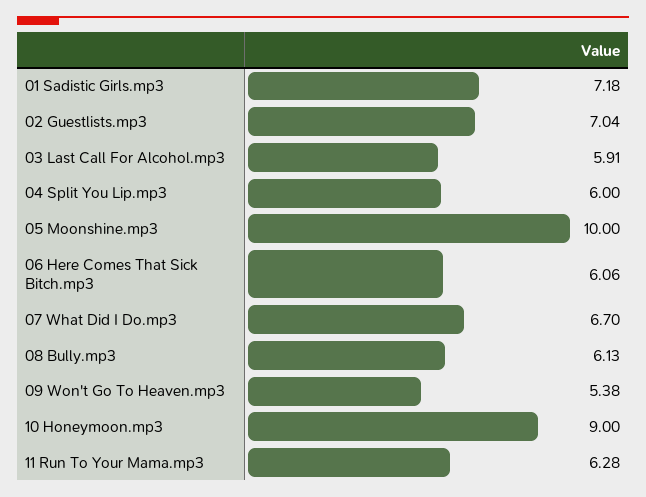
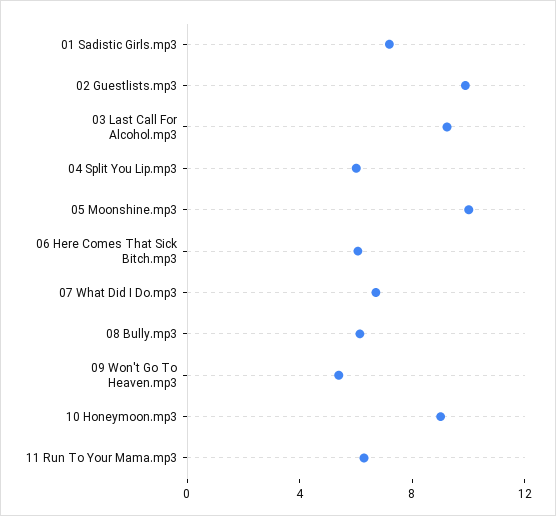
02 Guestlists.mp3: 7.04 -> 10
03 Last Call For Alcohol.mp3: 5.91 -> 9

